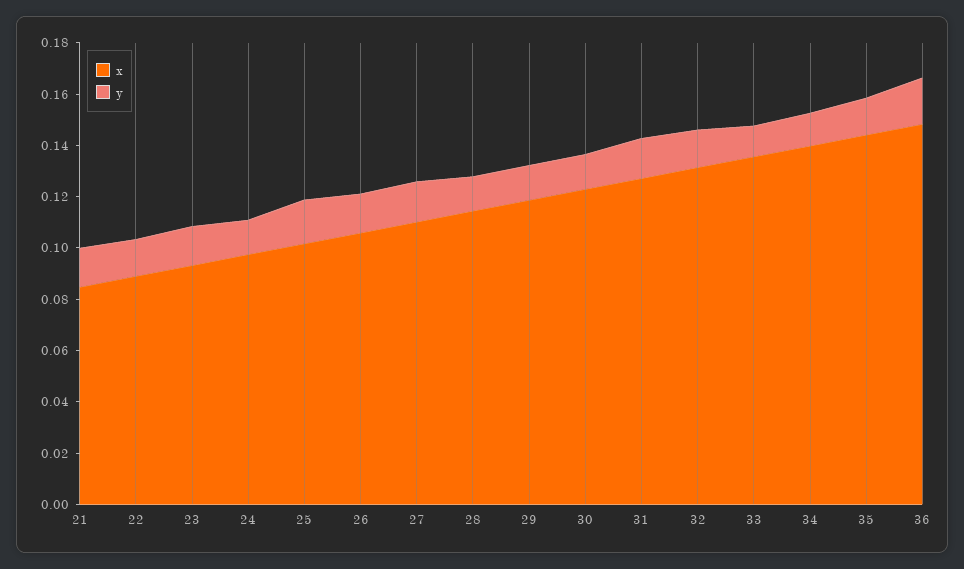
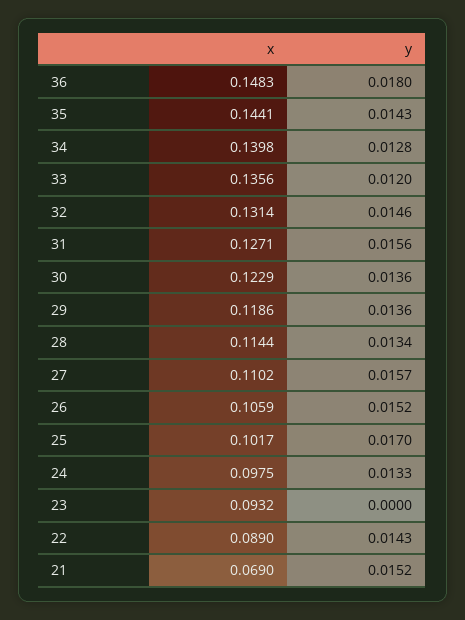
x, 21: 0.085 -> 0.069
y, 23: 0.015 -> 0

